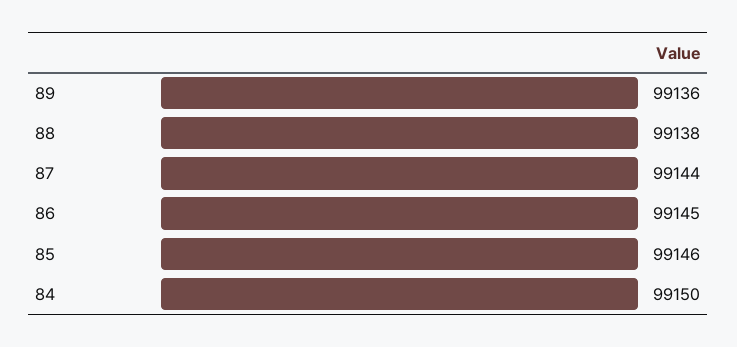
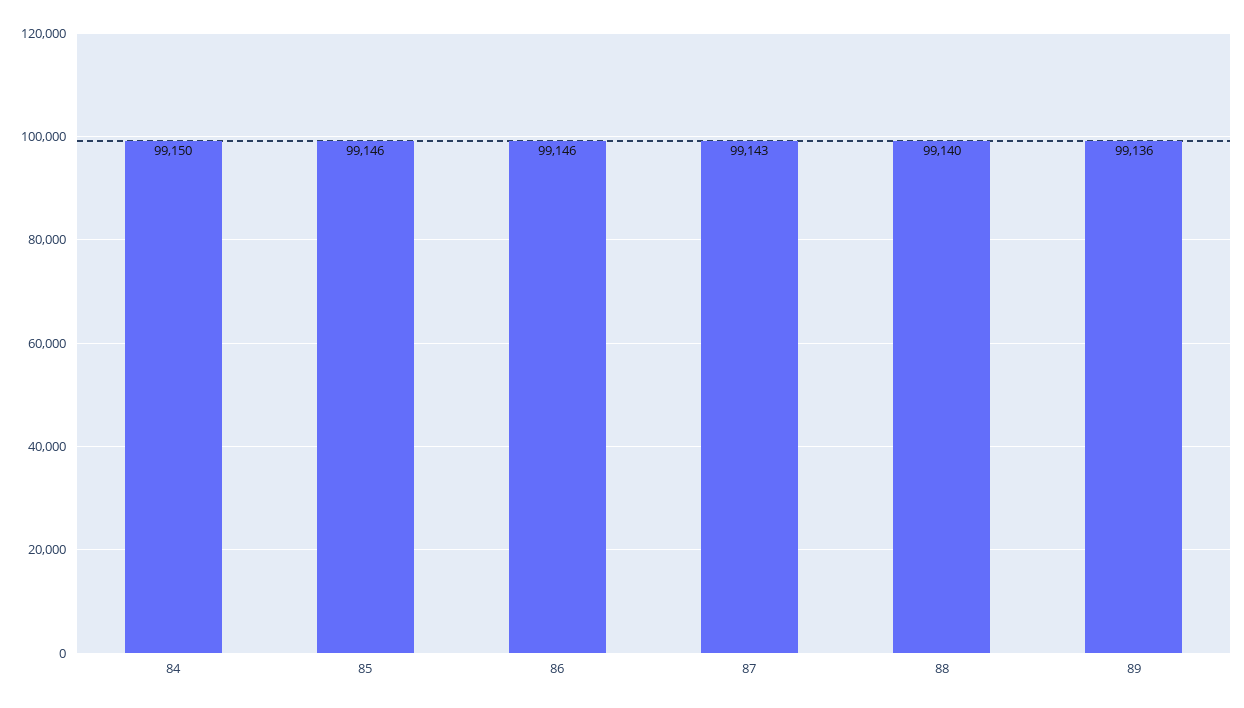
88: 99138 -> 99140
87: 99144 -> 99143
86: 99145 -> 99146

